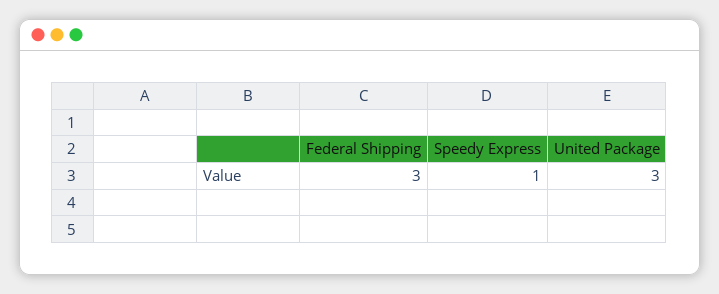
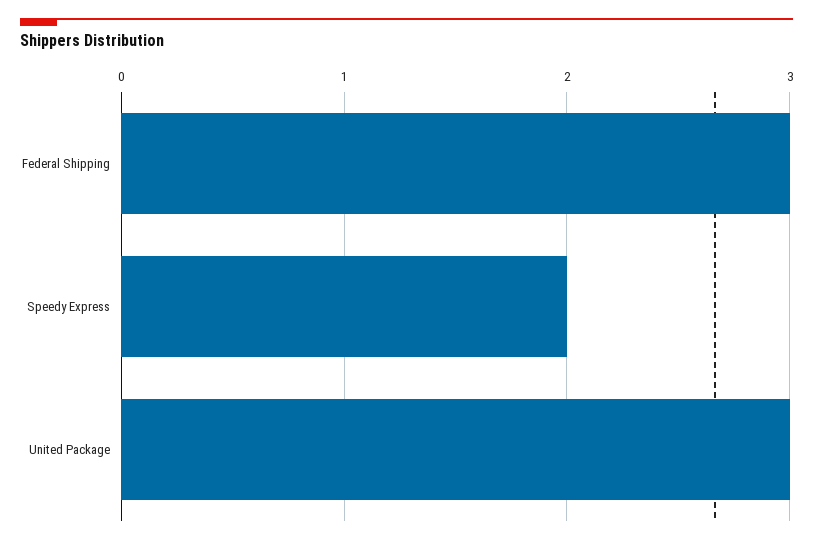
Speedy Express: 1 -> 2

